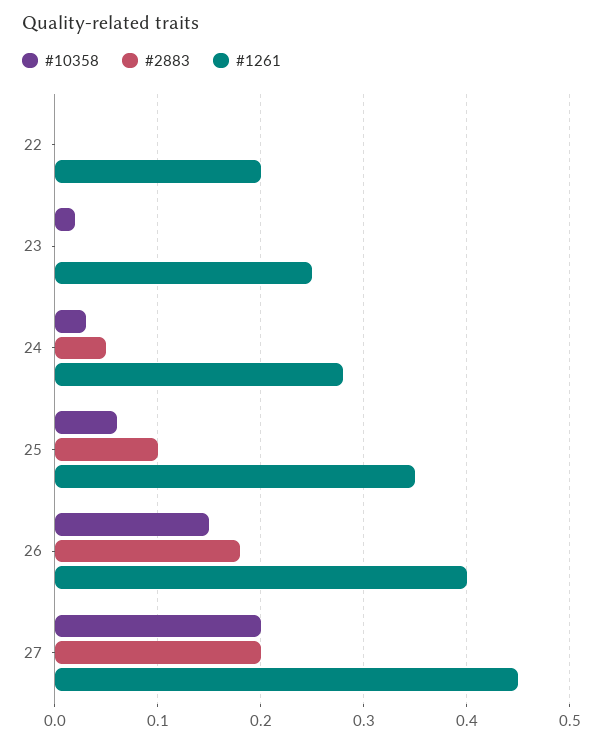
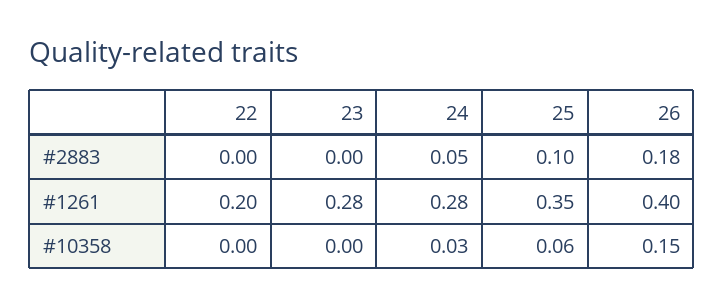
#10358, 23: 0.02 -> 0
#1261, 23: 0.25 -> 0.28
#10358, 27: 0.2 -> none
#2883, 27: 0.2 -> none
#1261, 27: 0.45 -> none

